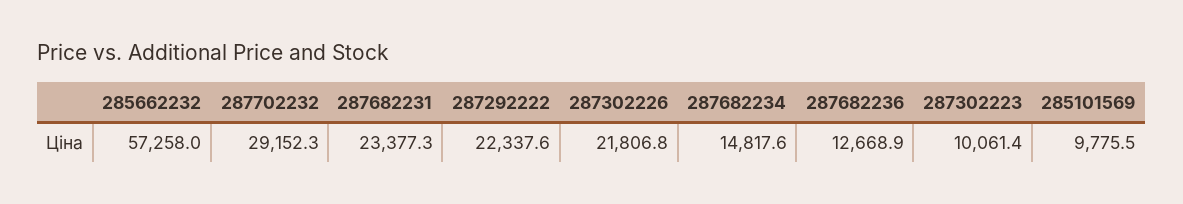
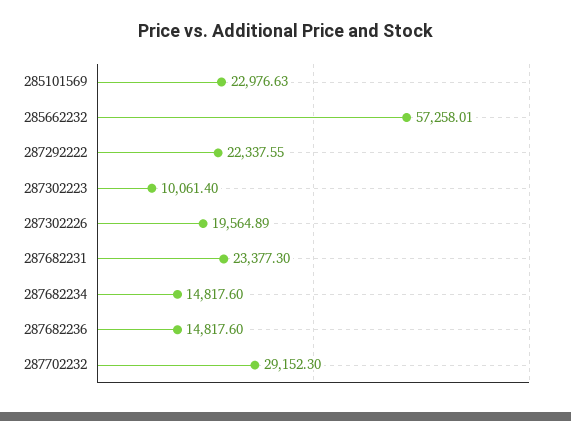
287302226: 21806.8 -> 19564.89
287682236: 12668.9 -> 14817.6
285101569: 9775.5 -> 22976.63

